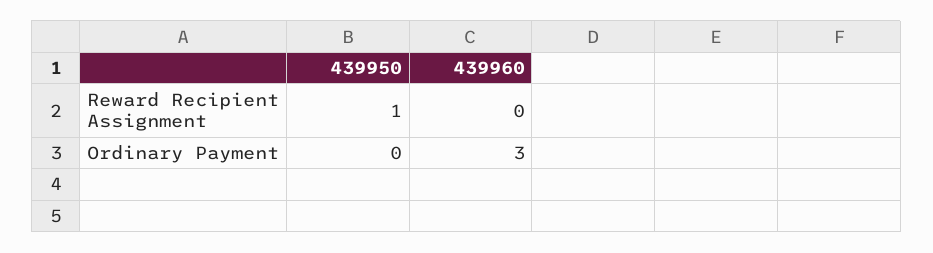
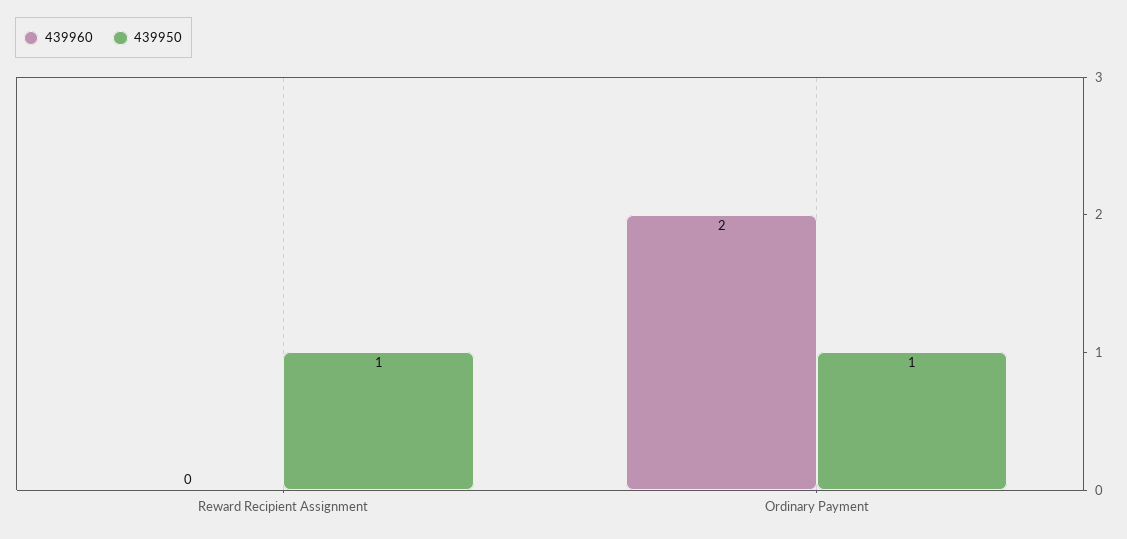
439950, Ordinary Payment: 0 -> 1
439960, Ordinary Payment: 3 -> 2

